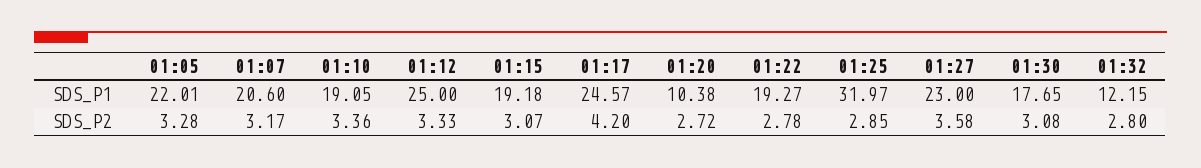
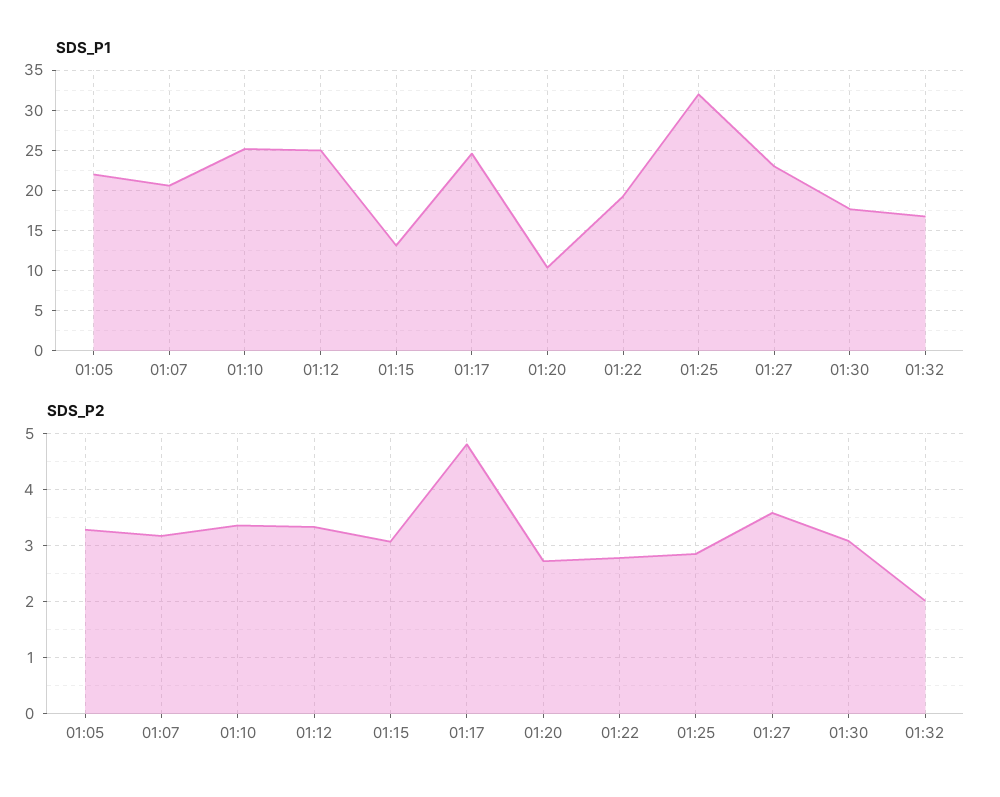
SDS_P1, 01:10: 19.05 -> 25
SDS_P1, 01:15: 19.18 -> 13
SDS_P1, 01:32: 12.15 -> 17
SDS_P2, 01:17: 4.2 -> 4.8
SDS_P2, 01:32: 2.8 -> 2

